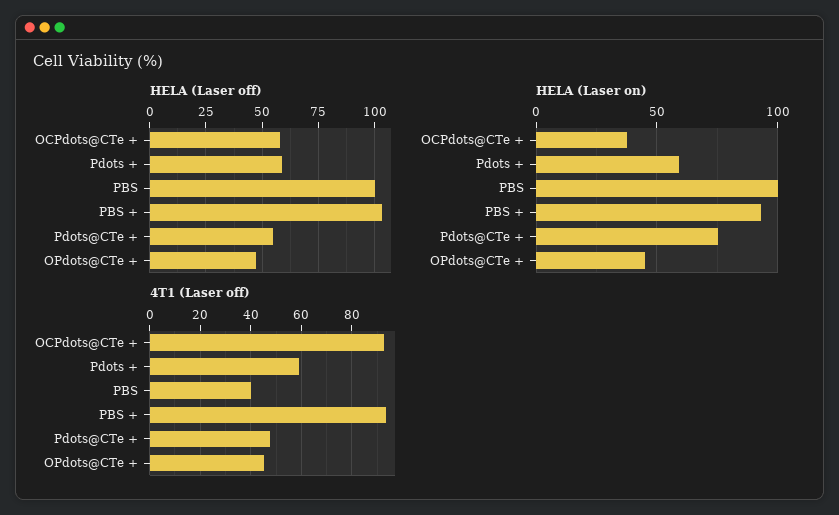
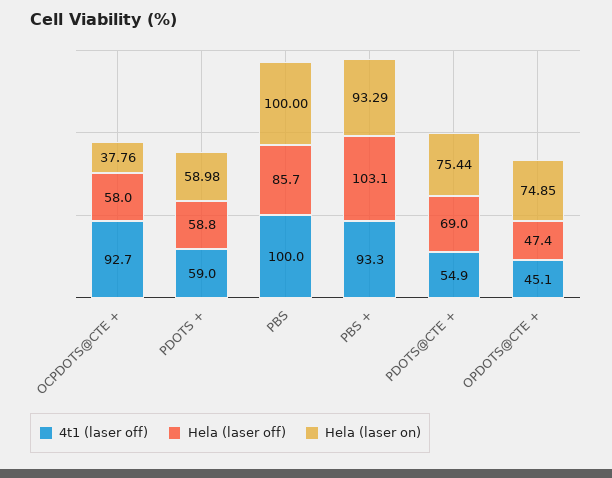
HELA (Laser off), PBS: 100 -> 85.7
HELA (Laser off), Pdots@CTe +: 55 -> 69
HELA (Laser on), OPdots@CTe +: 45 -> 74.85
4T1 (Laser off), PBS: 40 -> 100
4T1 (Laser off), Pdots@CTe +: 47.5 -> 54.9

